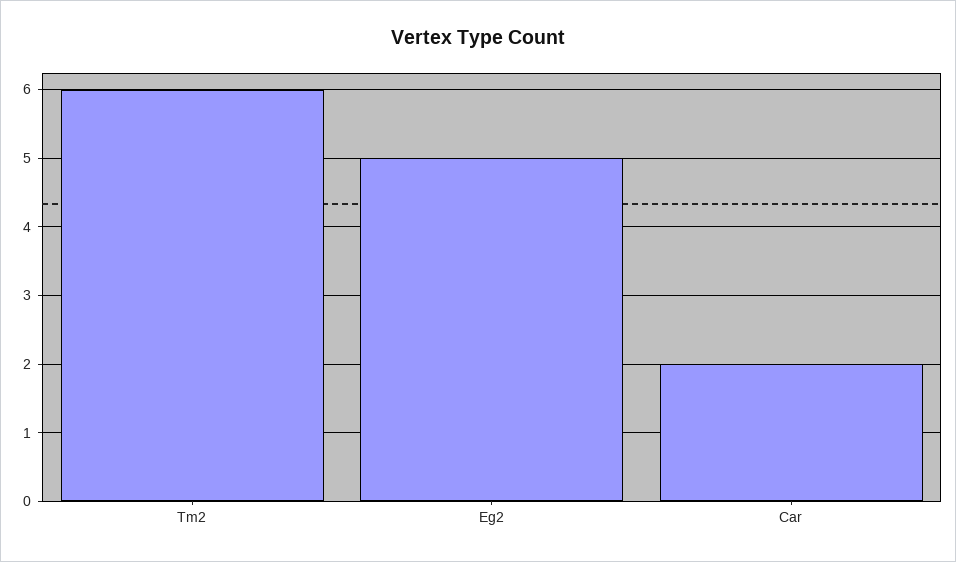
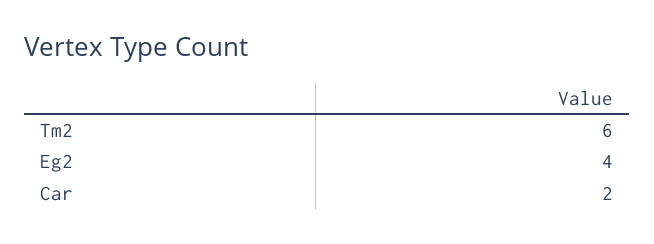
Eg2: 5 -> 4

